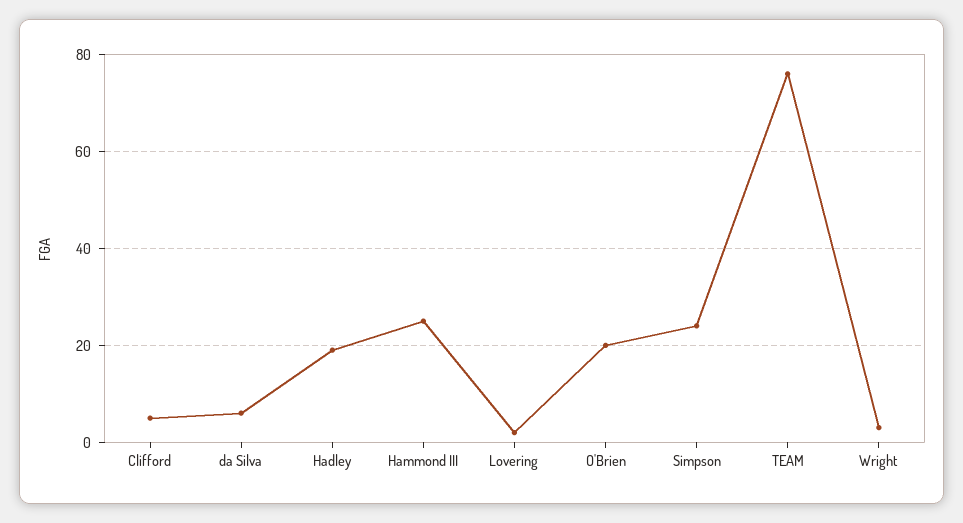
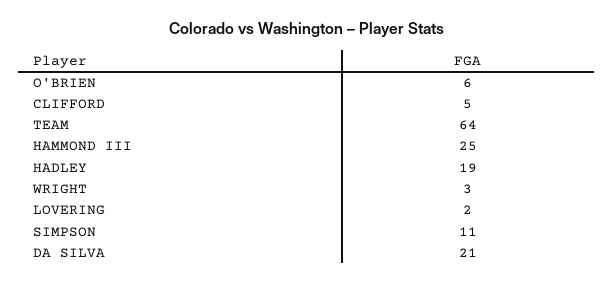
da Silva: 5 -> 21
O'Brien: 20 -> 6
Simpson: 25 -> 11
TEAM: 75 -> 64

